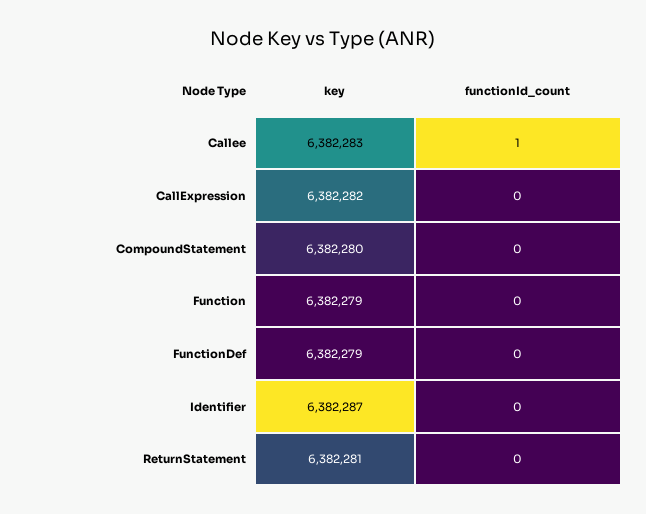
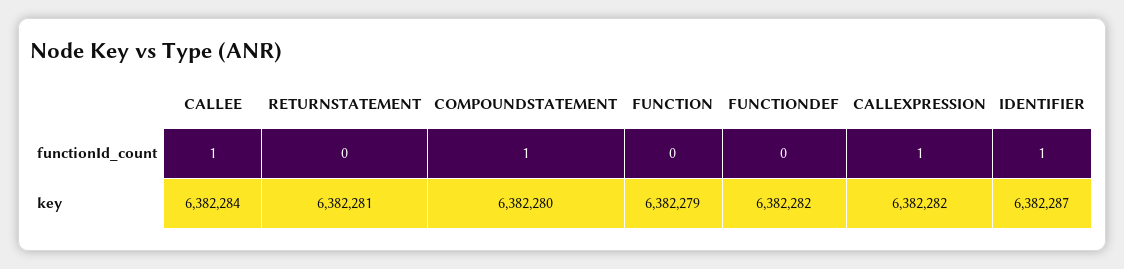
key, Callee: 6382283 -> 6382284
functionId_count, CallExpression: 0 -> 1
functionId_count, CompoundStatement: 0 -> 1
key, FunctionDef: 6382279 -> 6382282
functionId_count, Identifier: 0 -> 1

